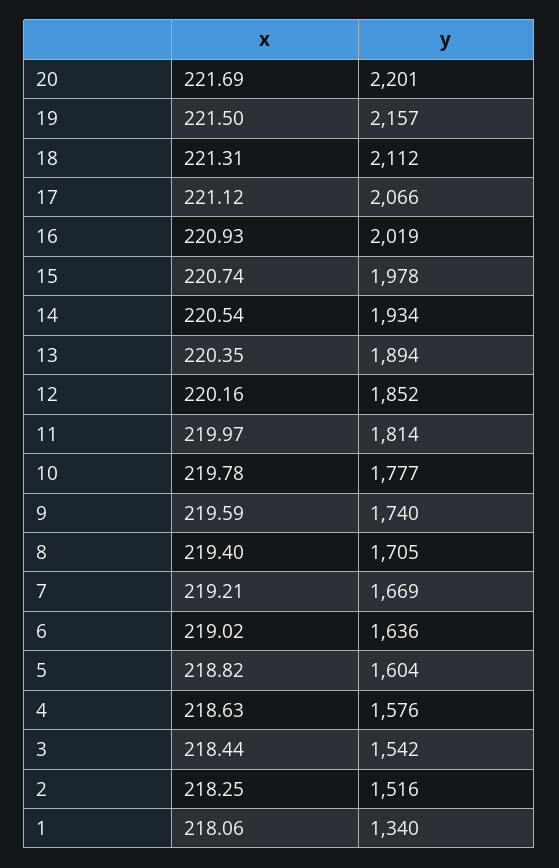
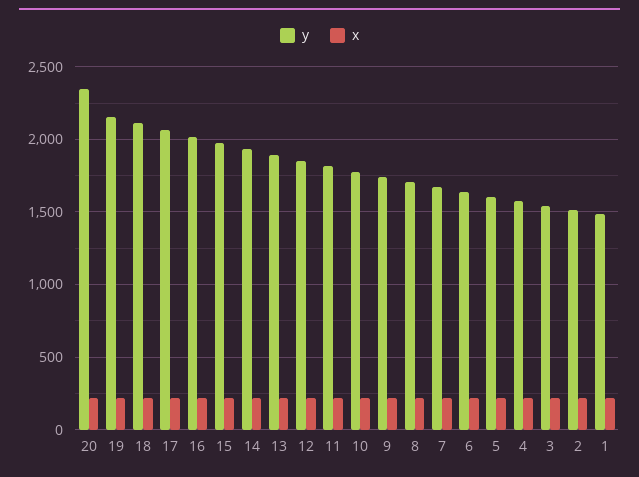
y, 20: 2201 -> 2350
y, 1: 1340 -> 1500

